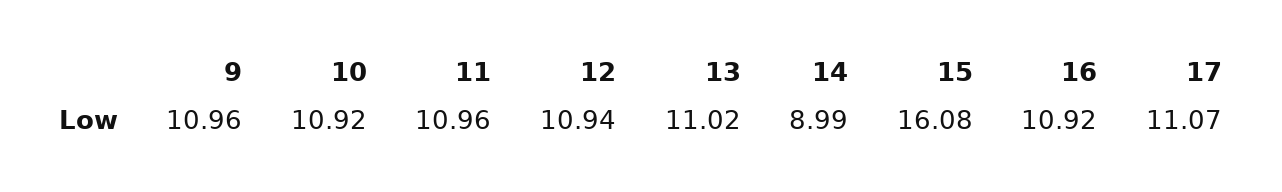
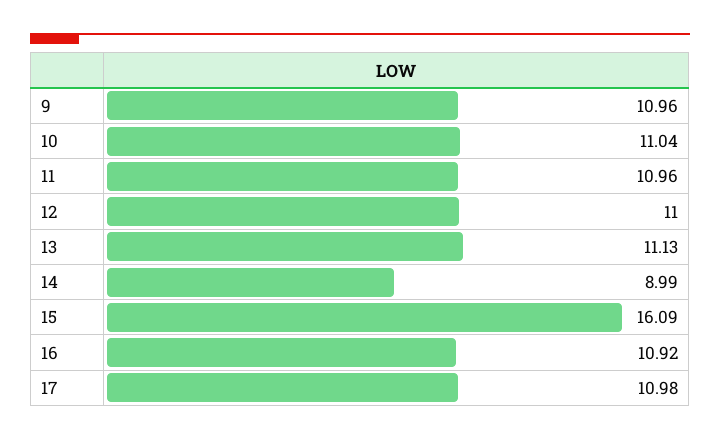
10: 10.92 -> 11.04
12: 10.94 -> 11
13: 11.02 -> 11.13
15: 16.08 -> 16.09
17: 11.07 -> 10.98

